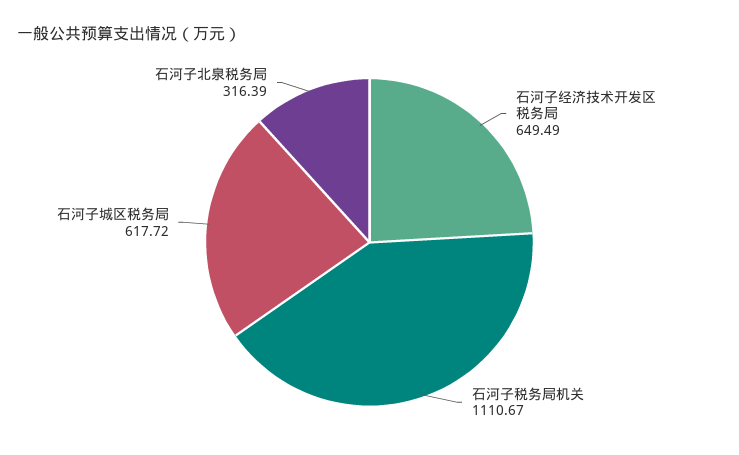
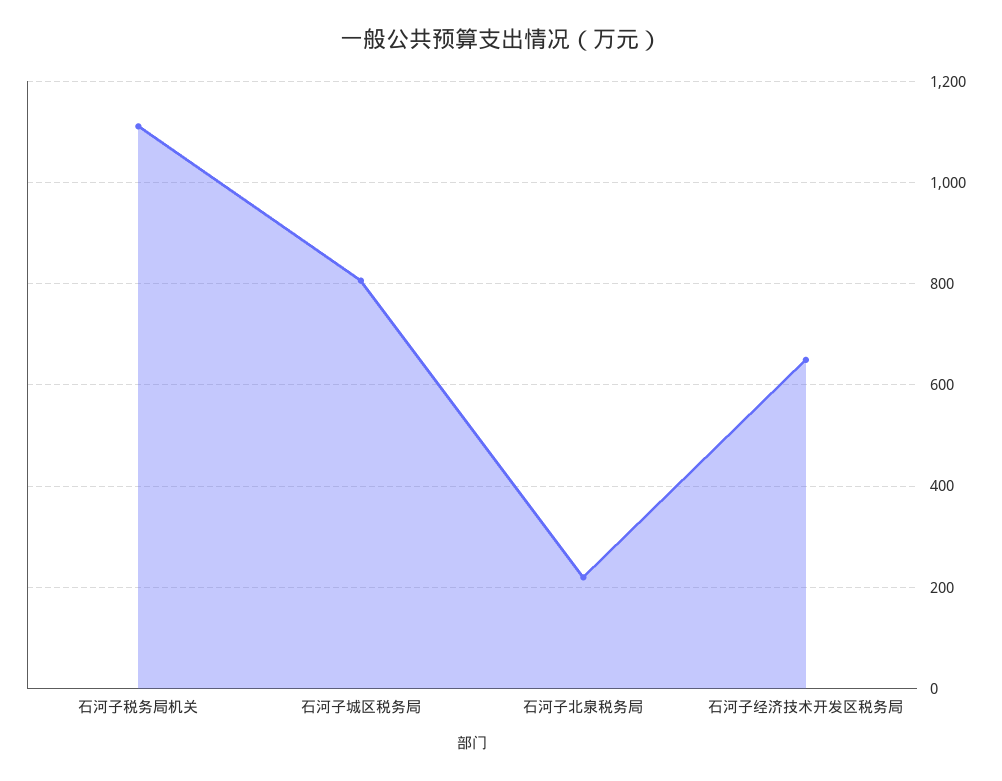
石河子城区税务局: 617.72 -> 800
石河子北泉税务局: 316.39 -> 220

